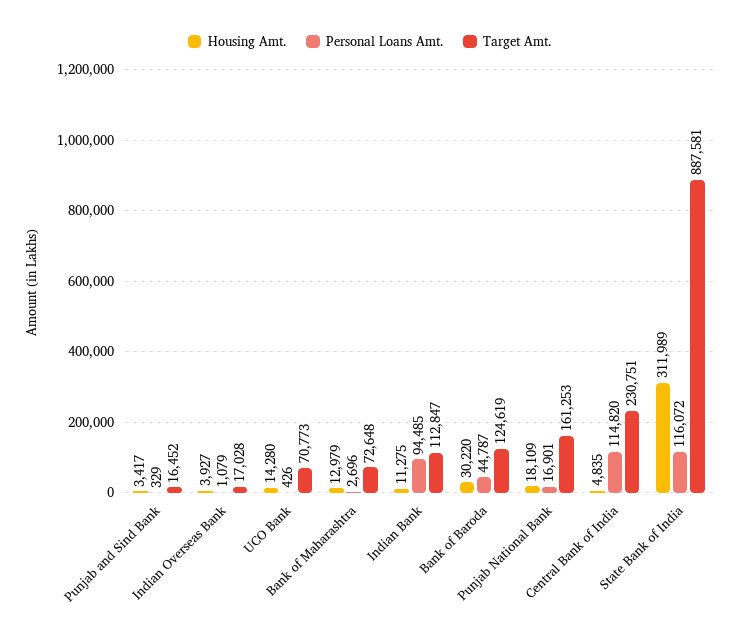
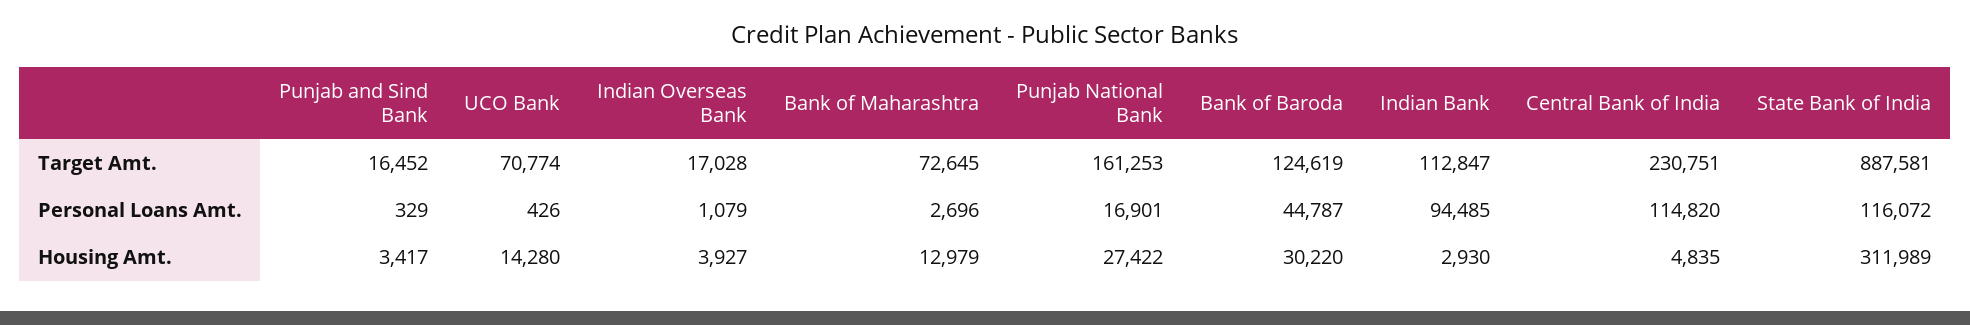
Target Amt., UCO Bank: 70773 -> 70774
Target Amt., Bank of Maharashtra: 72648 -> 72645
Housing Amt., Indian Bank: 11275 -> 2930
Housing Amt., Punjab National Bank: 18109 -> 27422

